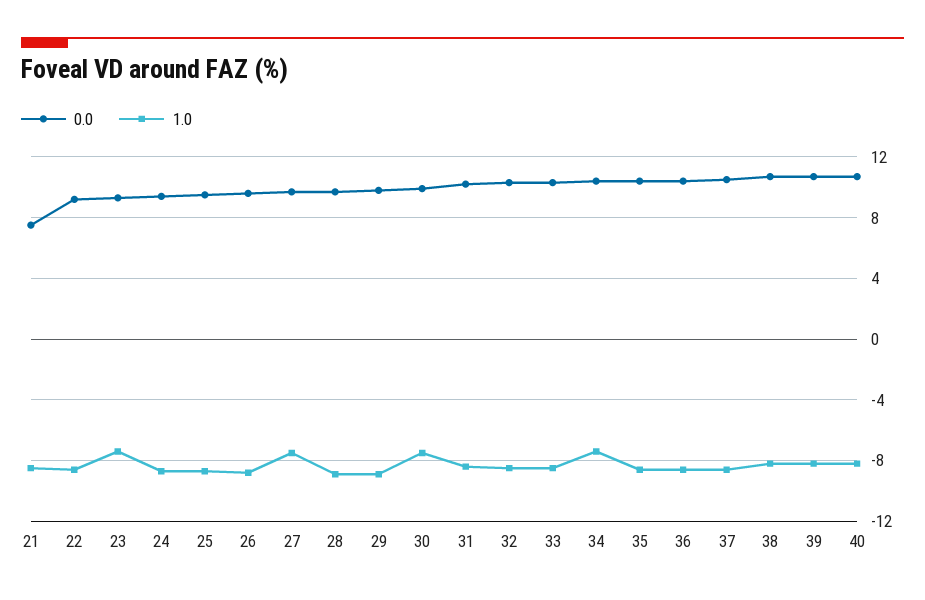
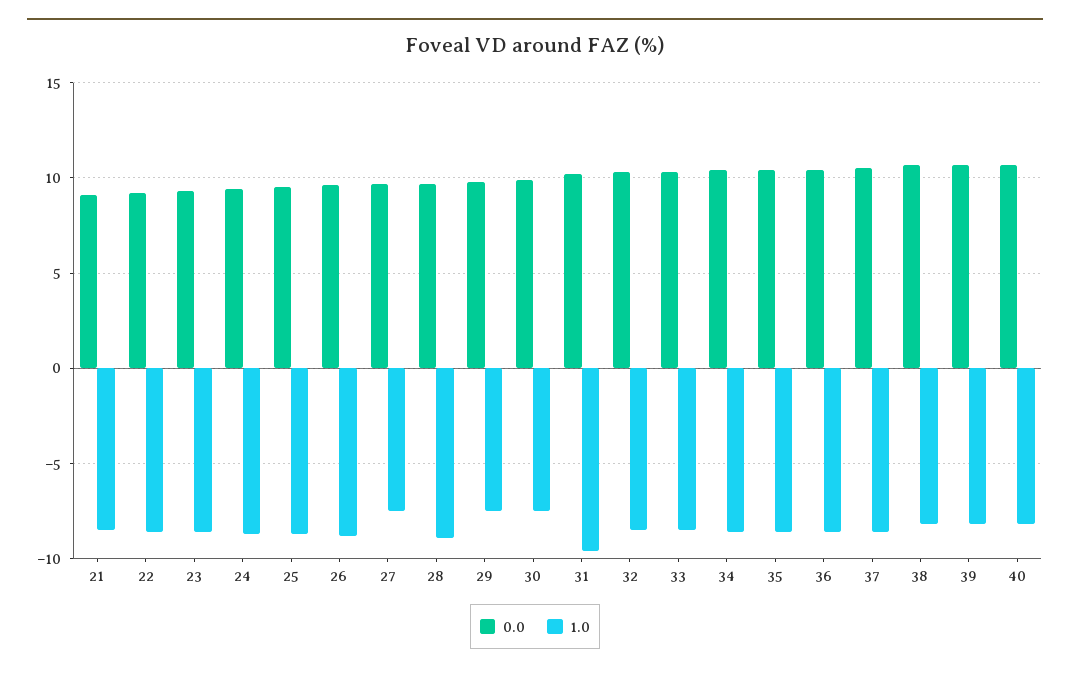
0.0, 21: 7.5 -> 9
1.0, 23: -7.5 -> -8.5
1.0, 29: -9 -> -7.5
1.0, 31: -8.5 -> -9.5
1.0, 34: -7.5 -> -8.5

